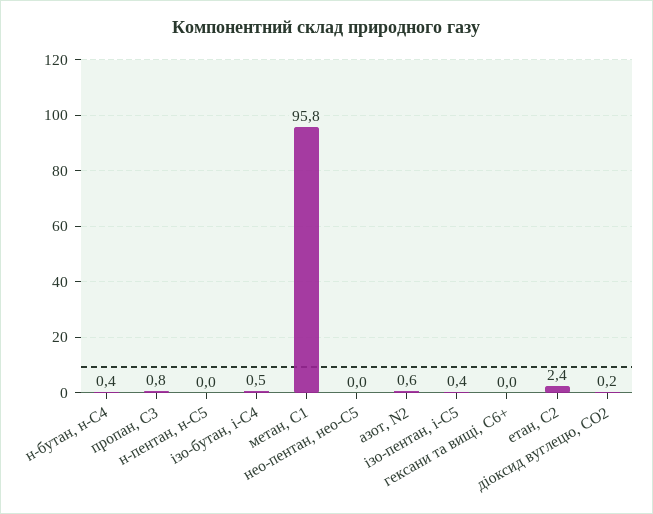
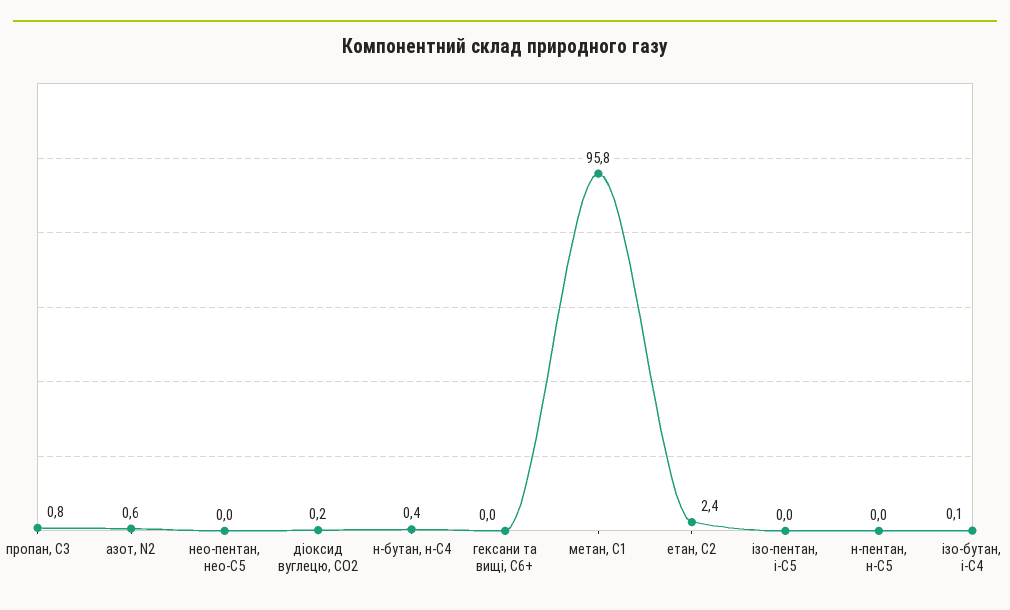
ізо-бутан, і-С4: 0.5 -> 0.1
ізо-пентан, і-С5: 0.4 -> 0

